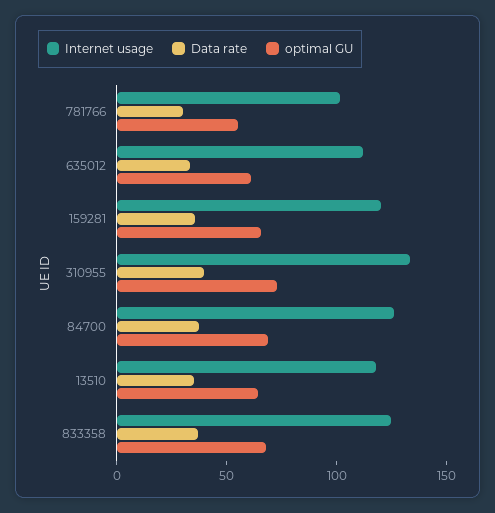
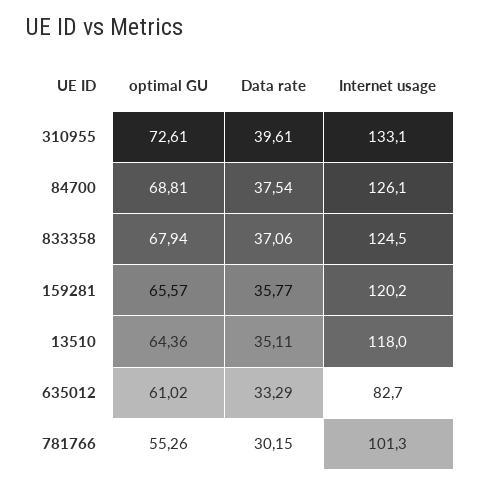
Internet usage, 635012: 110 -> 82.7

